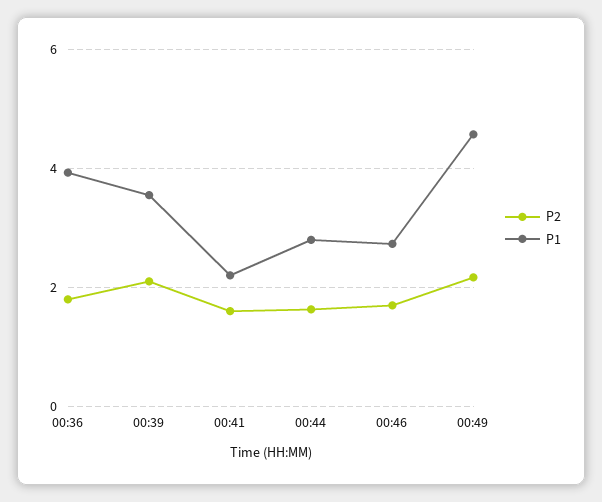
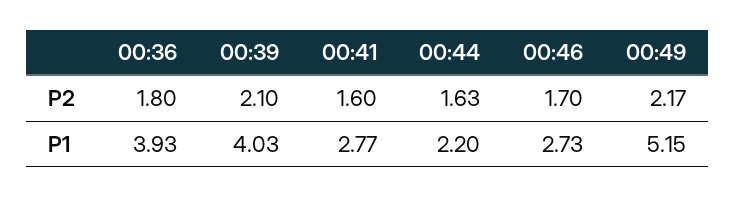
P1, 00:39: 3.6 -> 4.03
P1, 00:41: 2.2 -> 2.77
P1, 00:44: 2.8 -> 2.2
P1, 00:49: 4.6 -> 5.15

